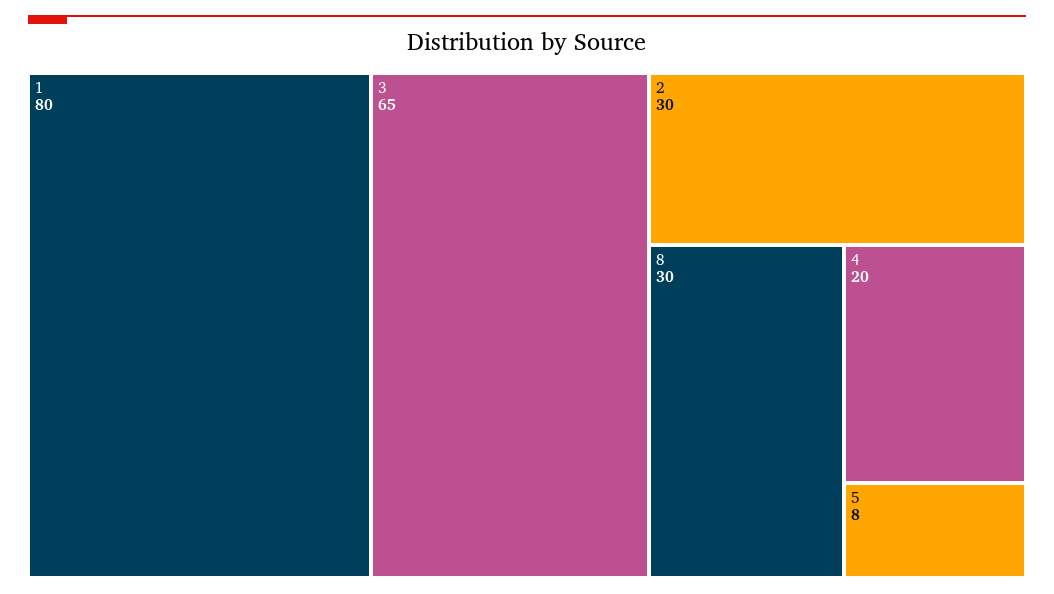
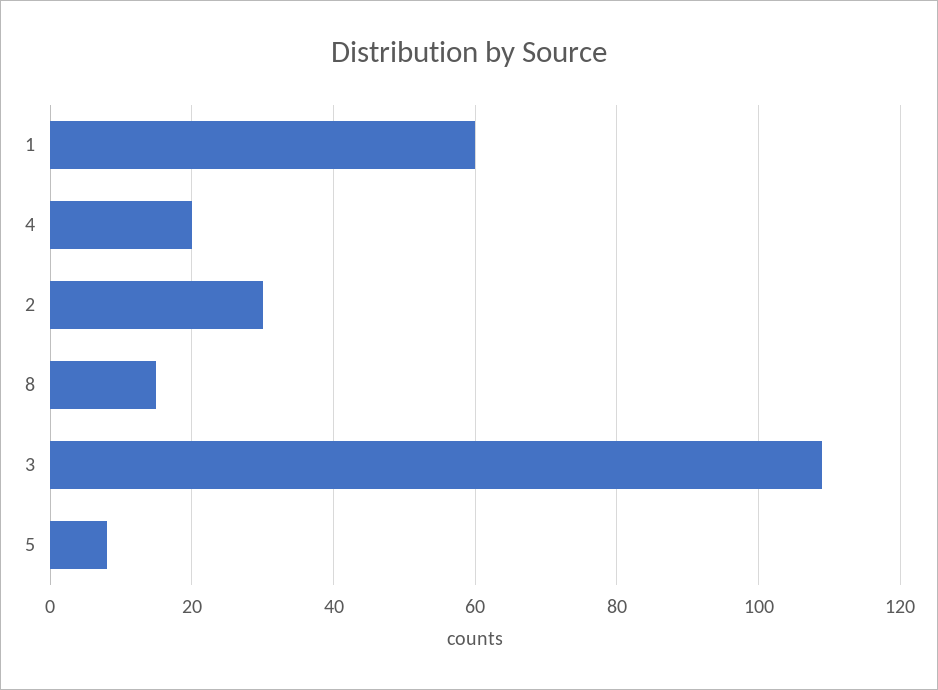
1: 80 -> 60
3: 65 -> 110
8: 30 -> 15

